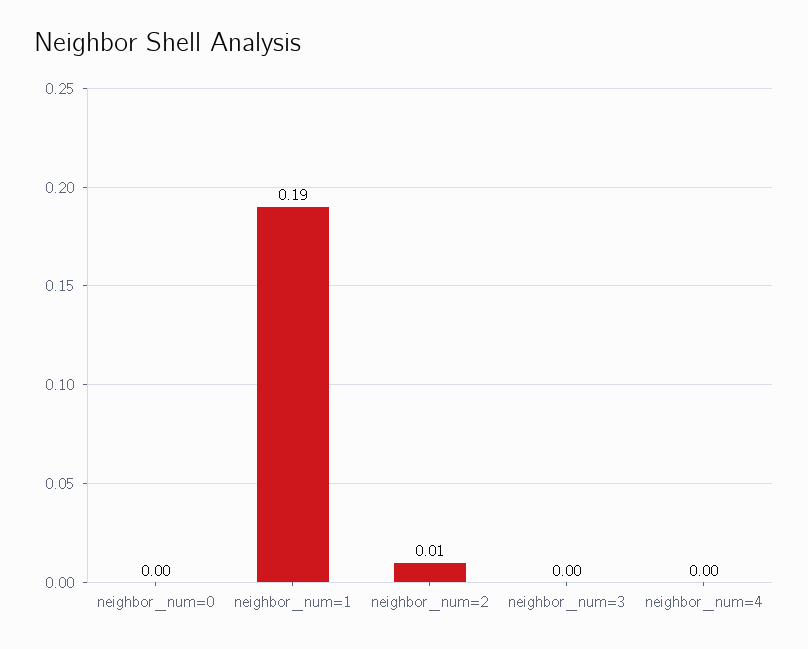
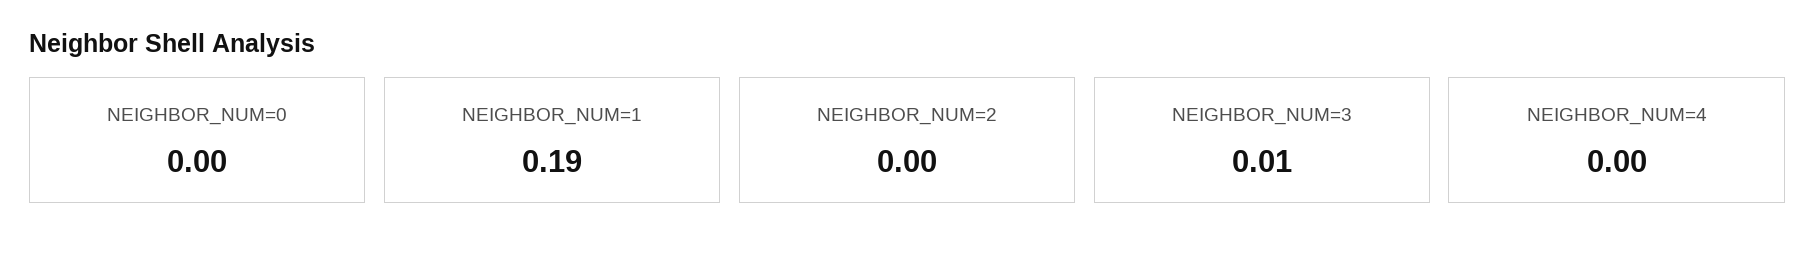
neighbor_num=2: 0.01 -> 0
neighbor_num=3: 0 -> 0.01

